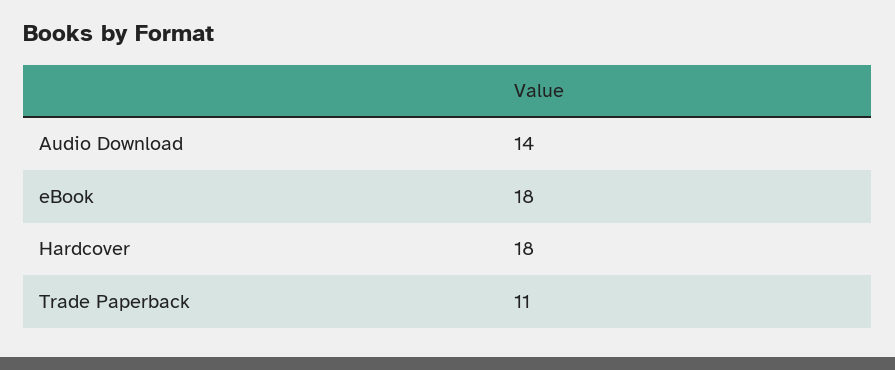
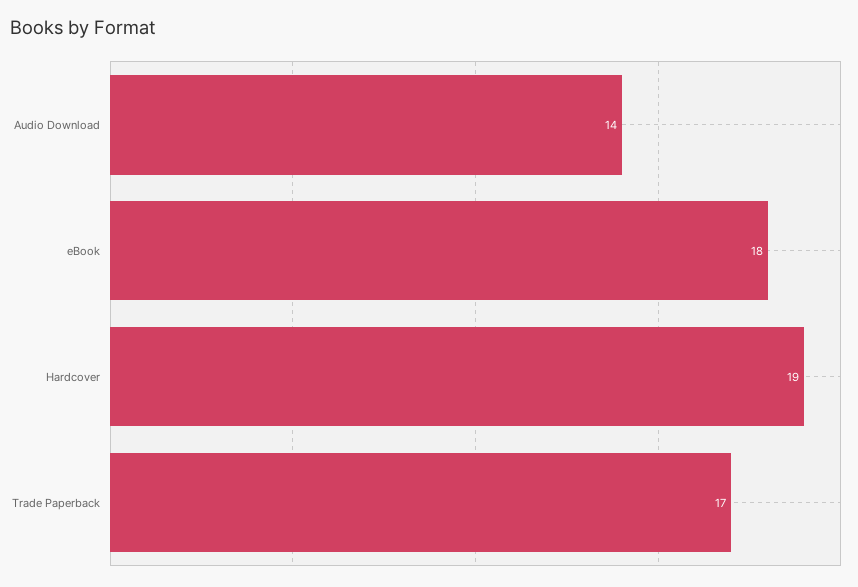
Hardcover: 18 -> 19
Trade Paperback: 11 -> 17

